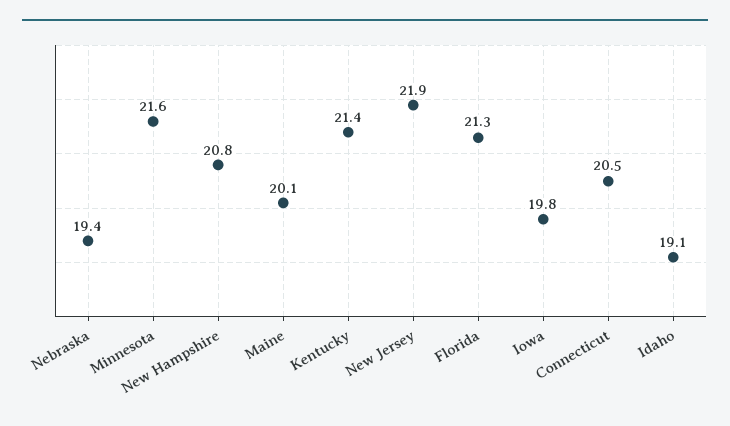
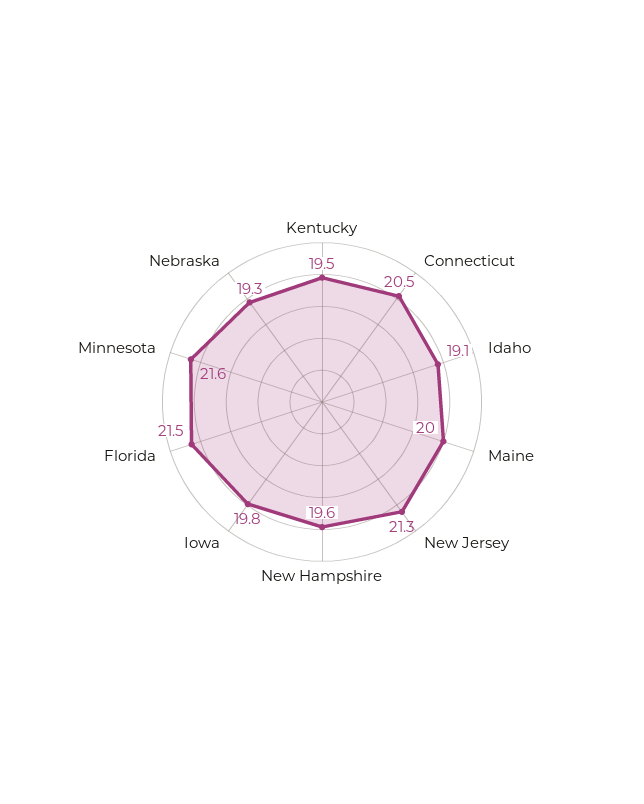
Nebraska: 19.4 -> 19.3
New Hampshire: 20.8 -> 19.6
Maine: 20.1 -> 20
Kentucky: 21.4 -> 19.5
New Jersey: 21.9 -> 21.3
Florida: 21.3 -> 21.5

